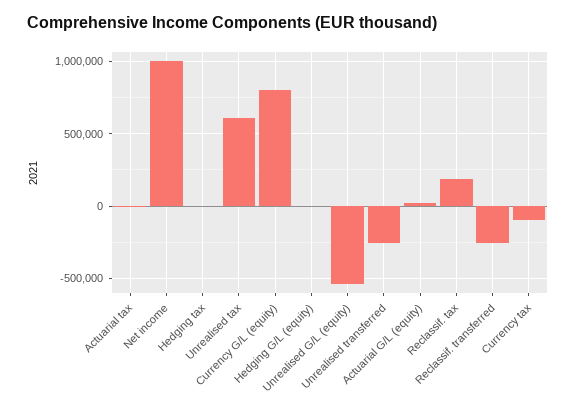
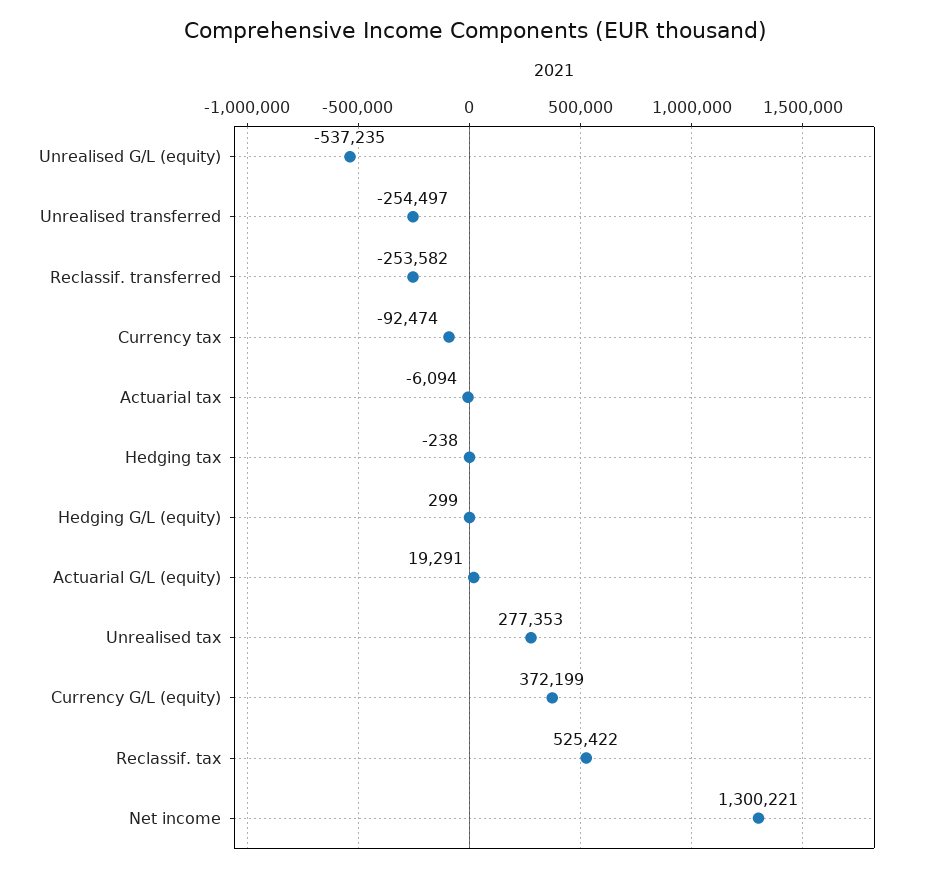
Net income: 1000000 -> 1300221
Unrealised tax: 600000 -> 277353
Currency G/L (equity): 800000 -> 372199
Reclassif. tax: 200000 -> 525422

